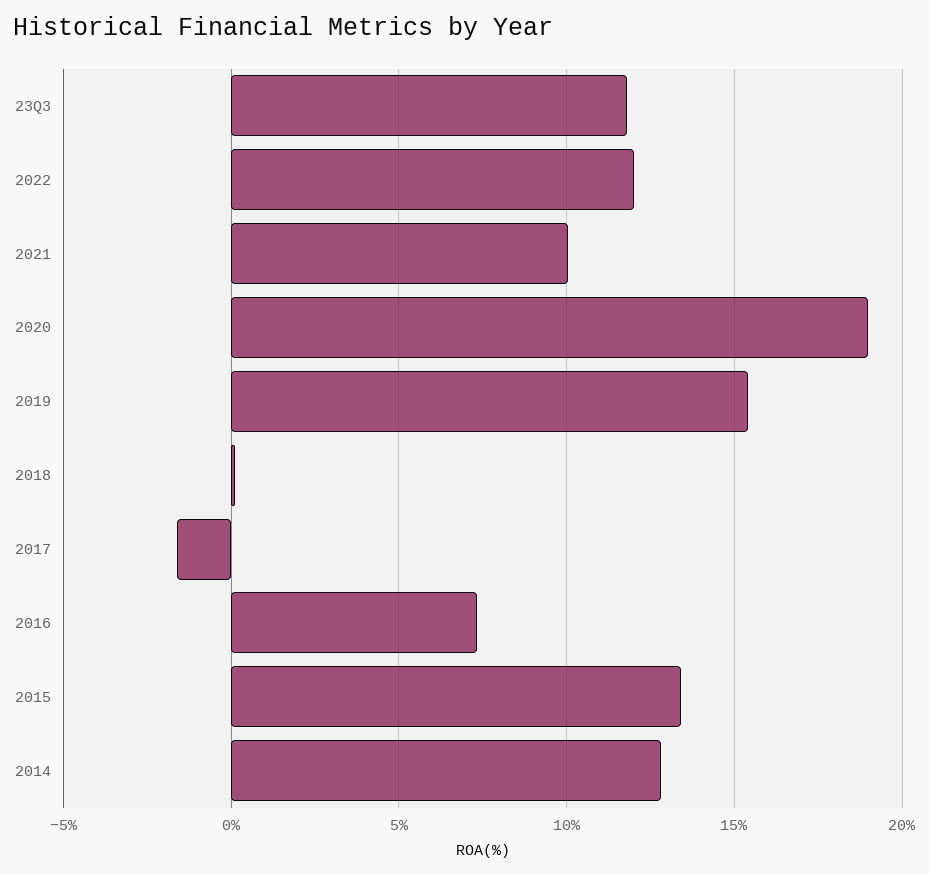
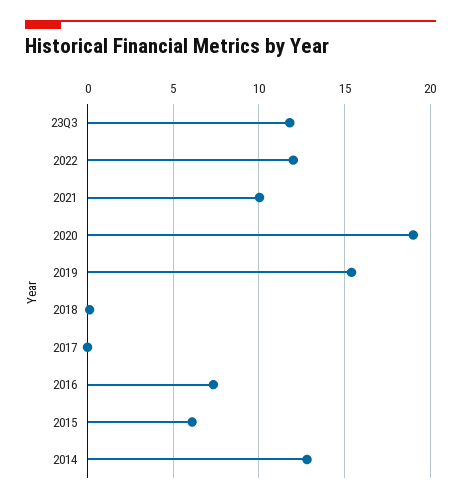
2017: -1.5 -> 0
2015: 13.5 -> 6

